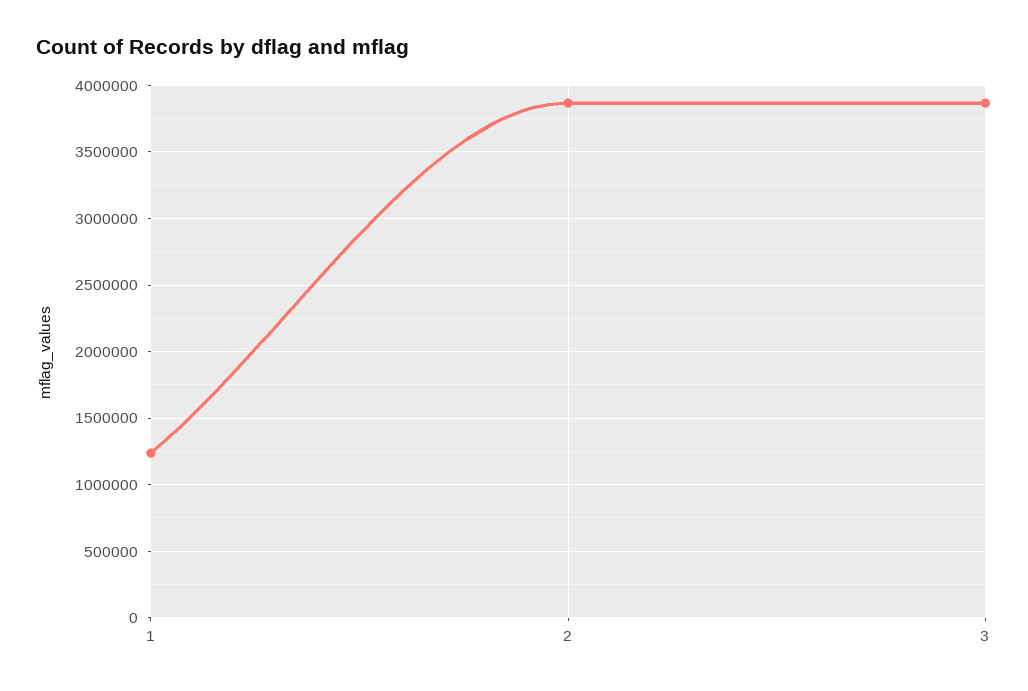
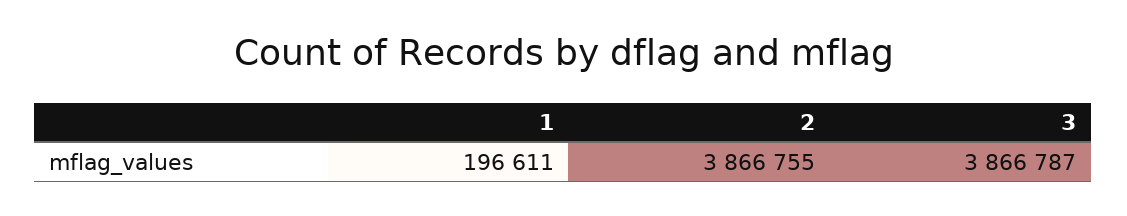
1: 1250000 -> 196611

